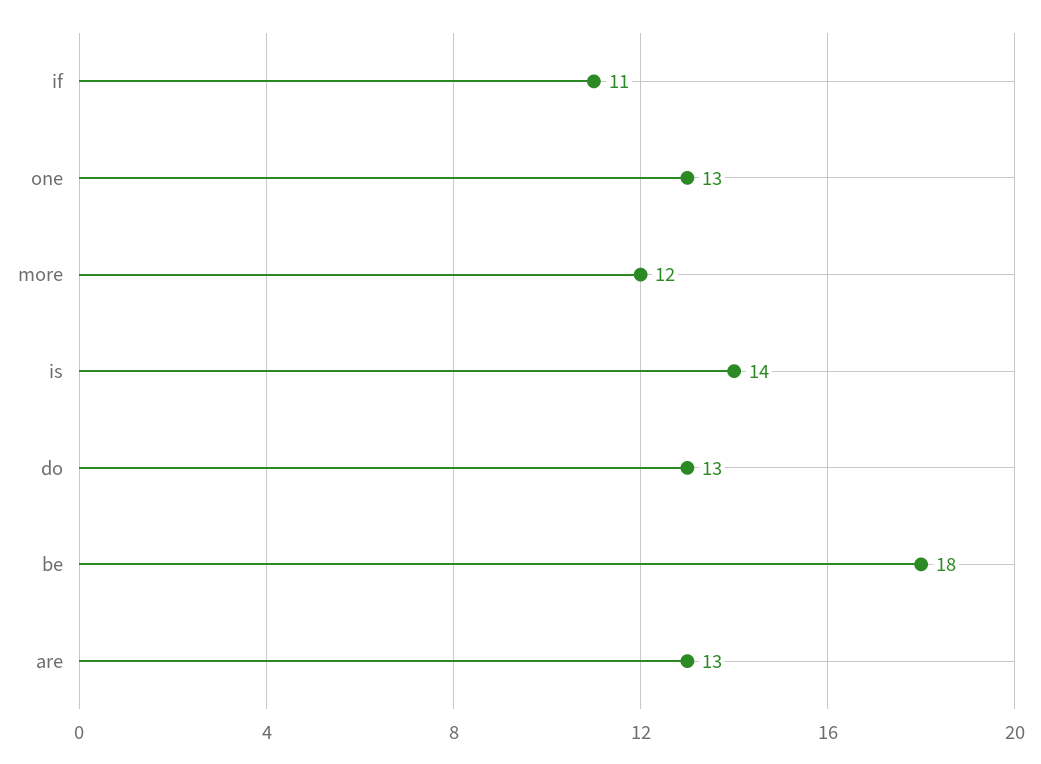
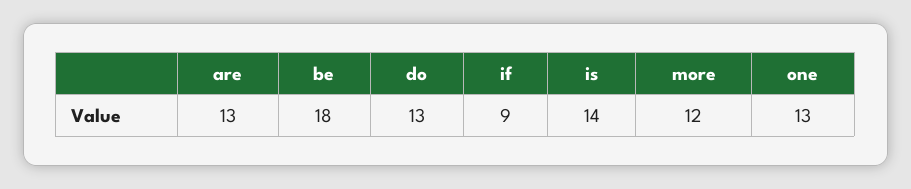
if: 11 -> 9

